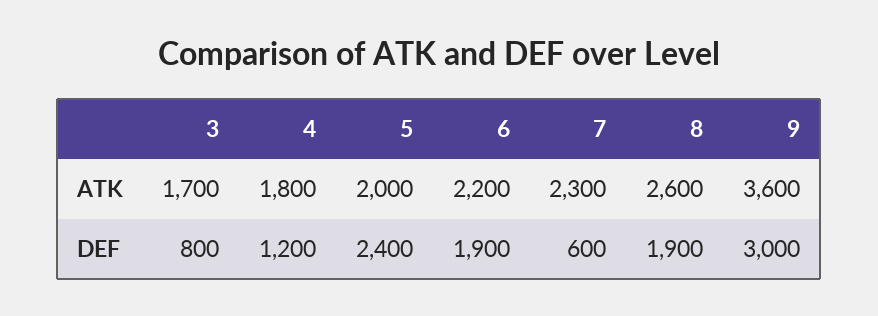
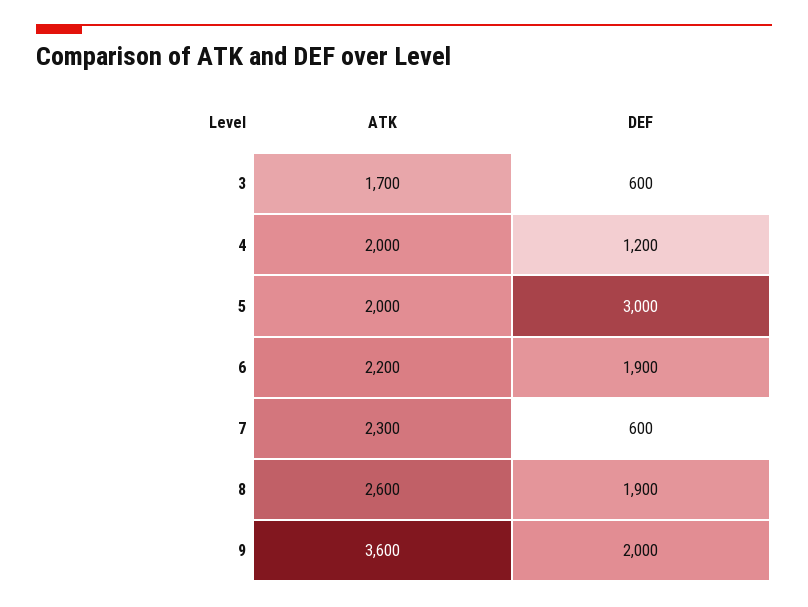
4, ATK: 1800 -> 2000
3, DEF: 800 -> 600
5, DEF: 2400 -> 3000
9, DEF: 3000 -> 2000

